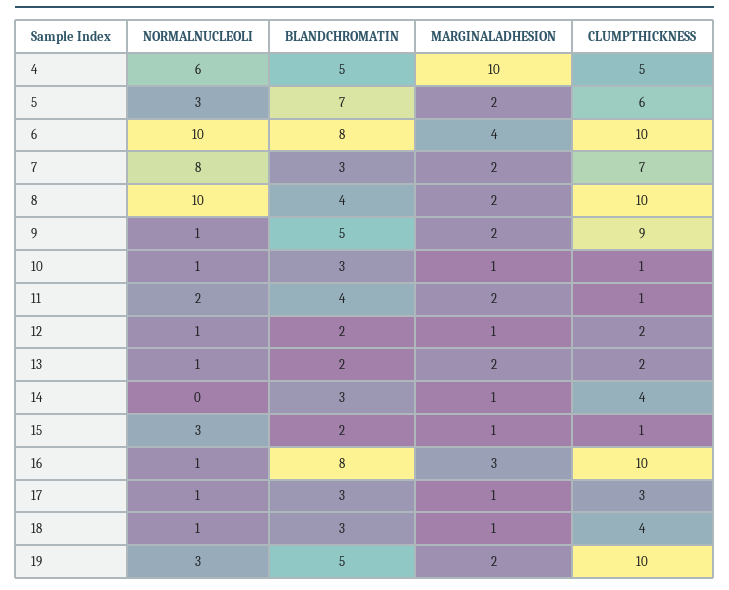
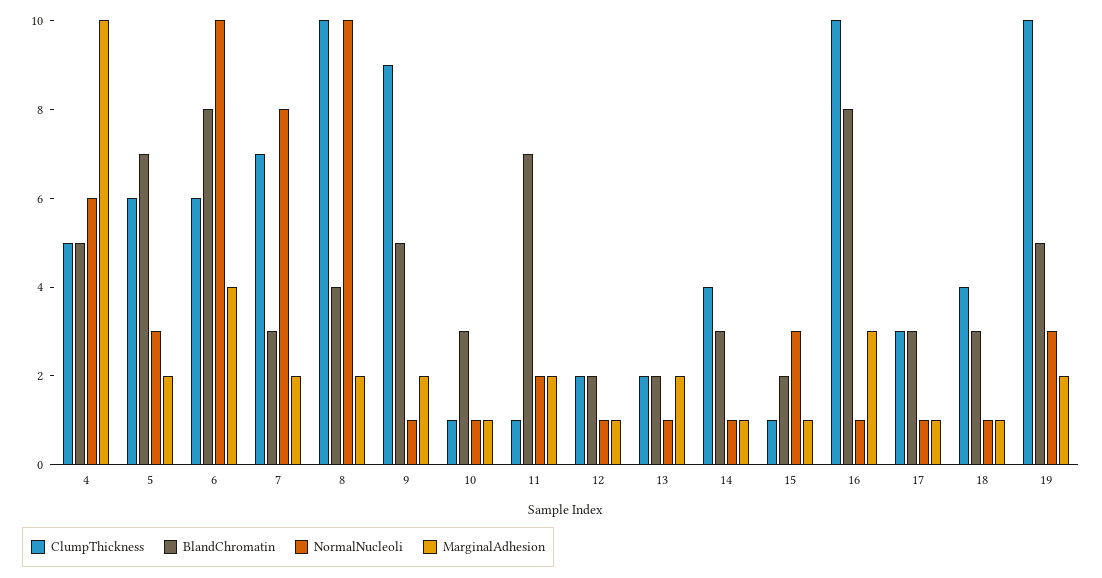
CLUMPTHICKNESS, 6: 10 -> 6
BLANDCHROMATIN, 11: 4 -> 7
NORMALNUCLEOLI, 14: 0 -> 1

